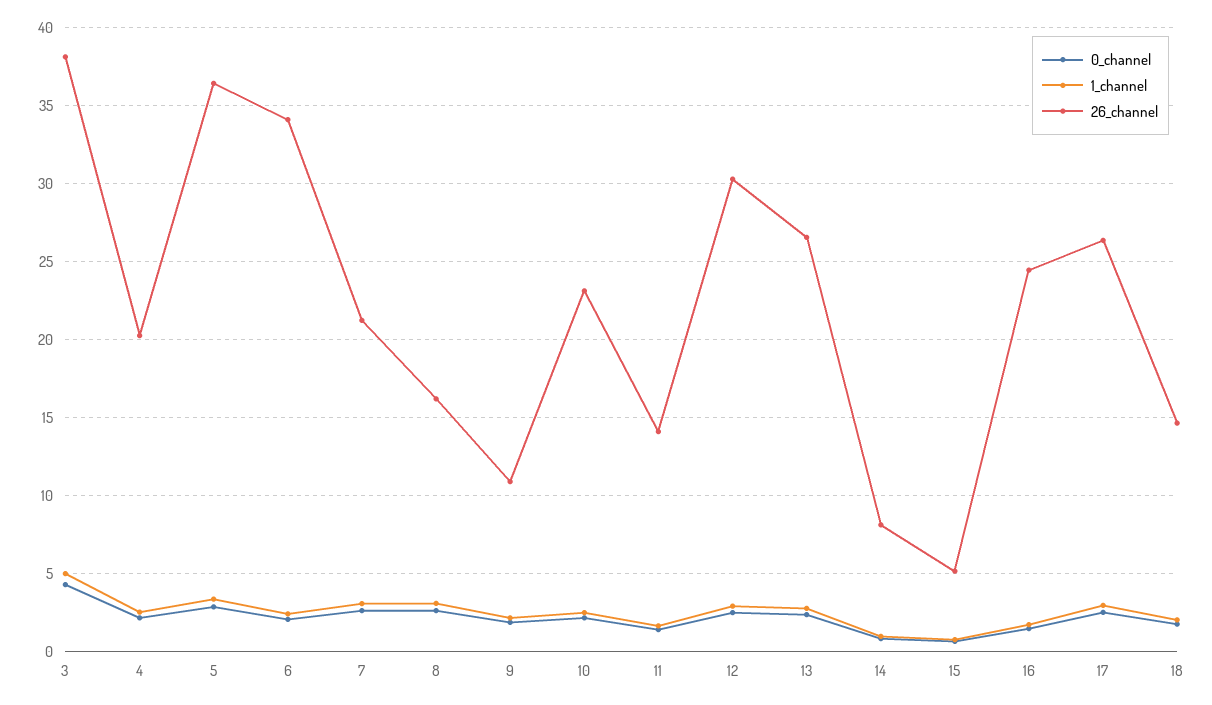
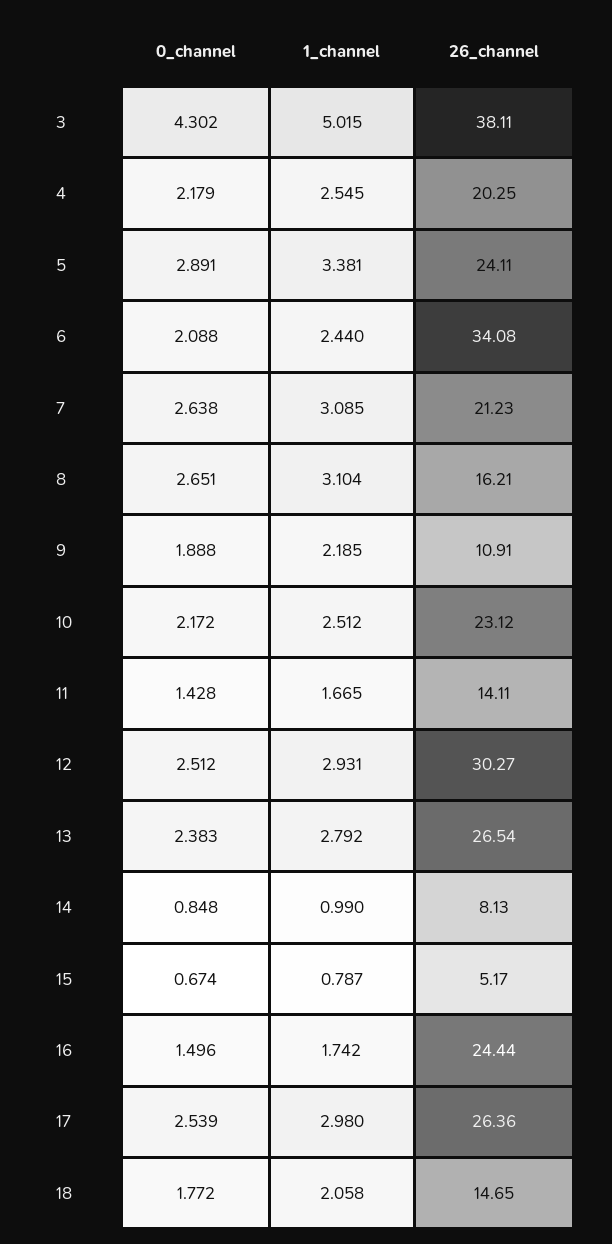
26_channel, 5: 36.5 -> 24.11

